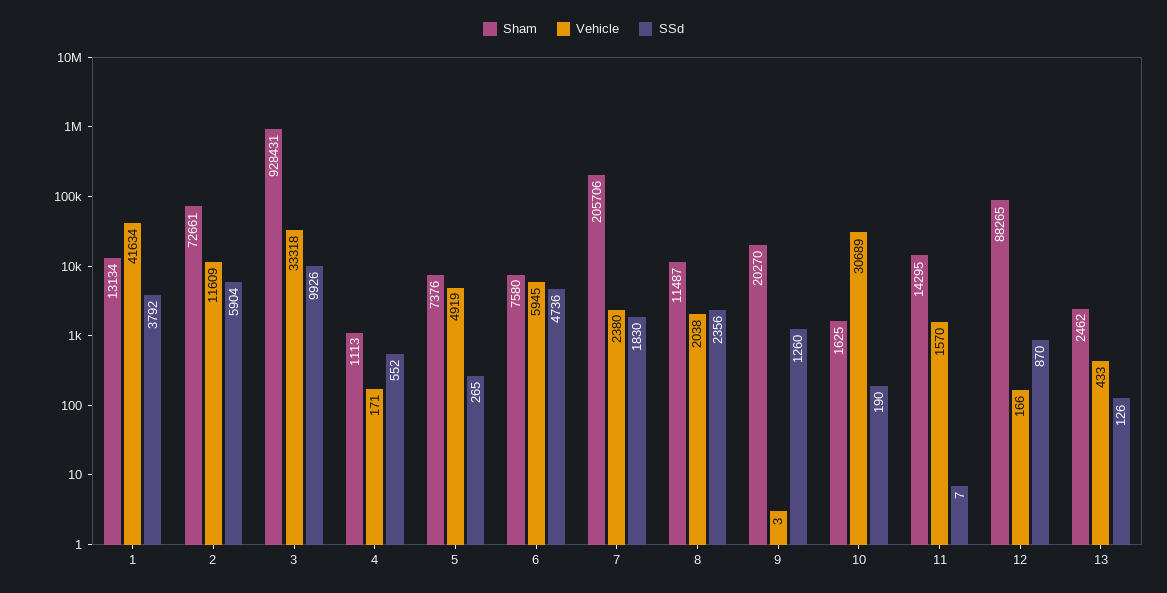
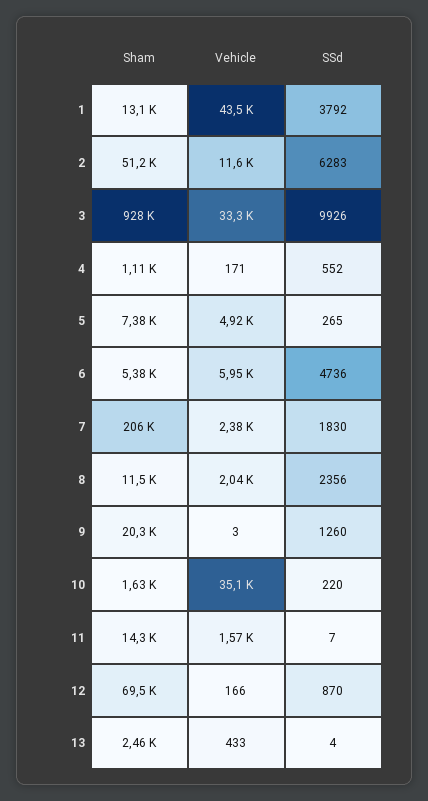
Vehicle, 1: 41634 -> 43500
Sham, 2: 72661 -> 51200
SSd, 2: 5904 -> 6283
Sham, 6: 7580 -> 5380
Vehicle, 10: 30689 -> 35100
SSd, 10: 190 -> 220
Sham, 12: 88265 -> 69500
SSd, 13: 126 -> 4

